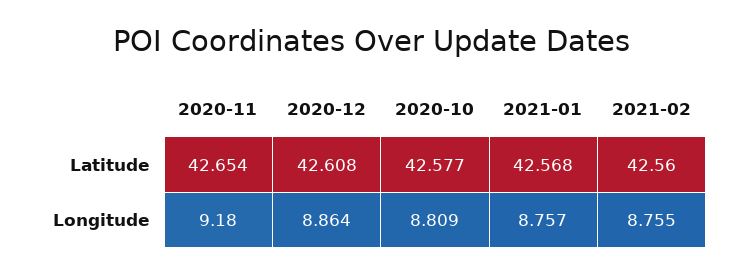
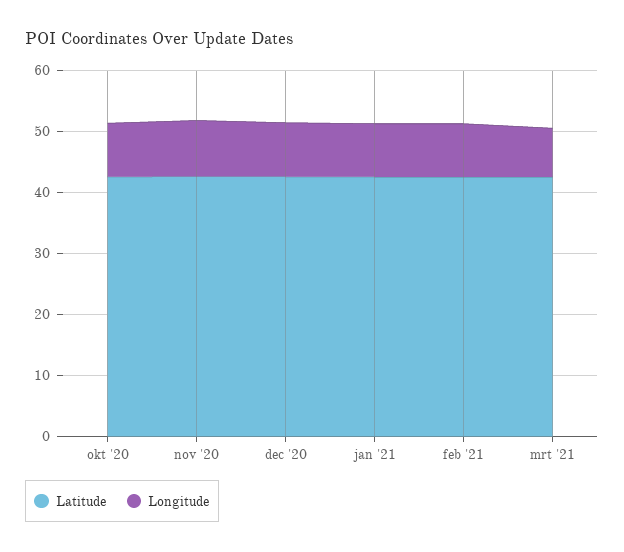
Latitude, mrt '21: none -> 42
Longitude, mrt '21: none -> 8

